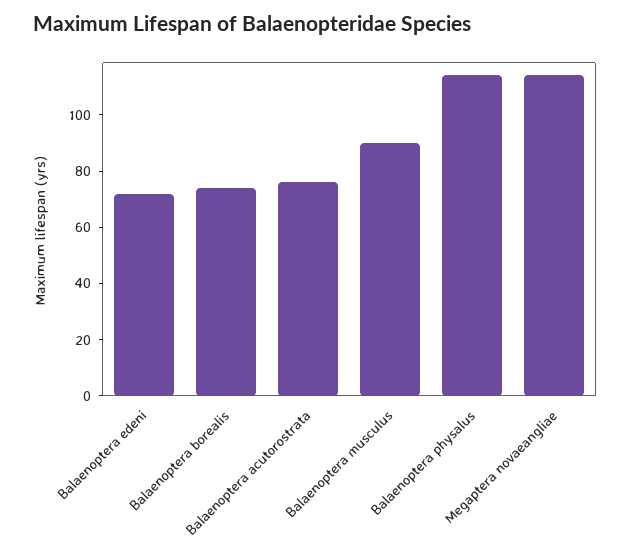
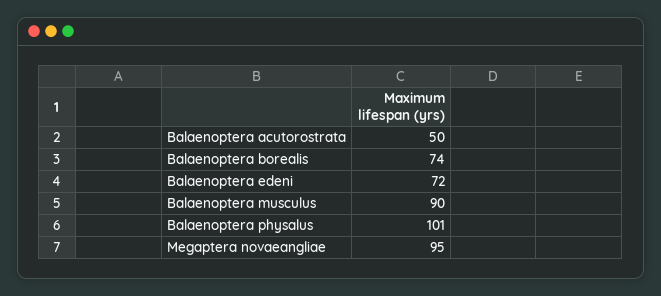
Balaenoptera acutorostrata: 75 -> 50
Balaenoptera physalus: 115 -> 101
Megaptera novaeangliae: 115 -> 95

